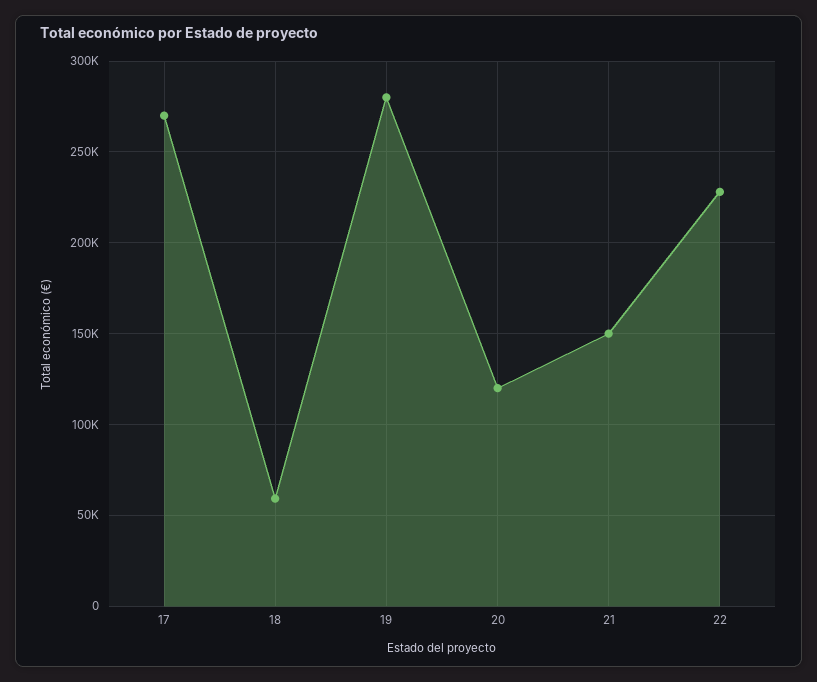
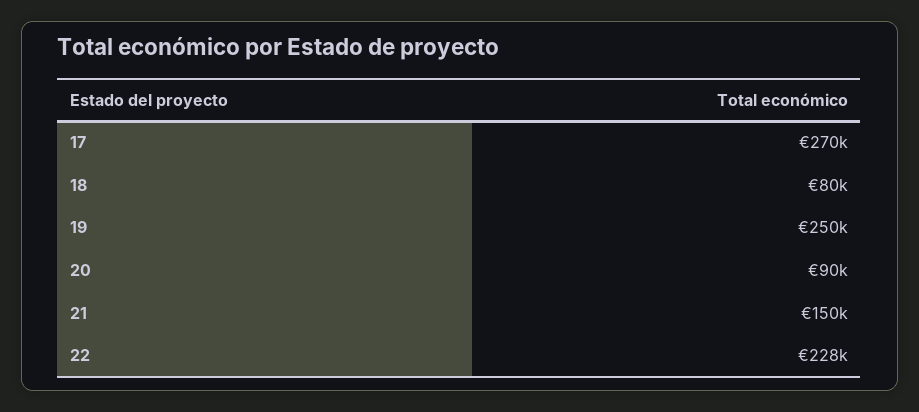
18: 60000 -> 80000
19: 280000 -> 250000
20: 120000 -> 90000

